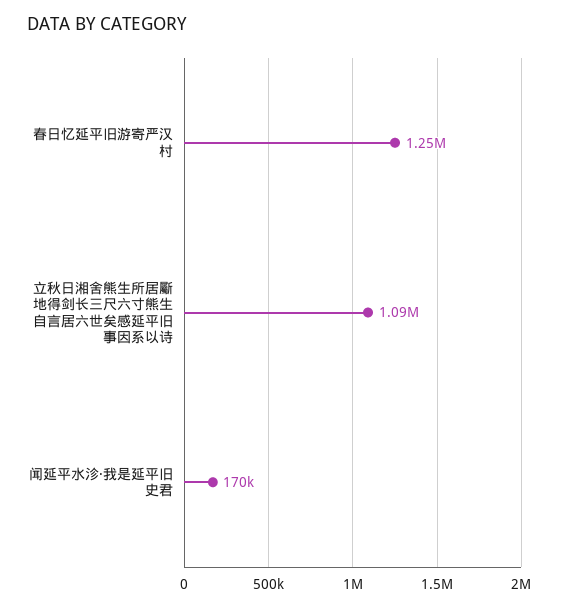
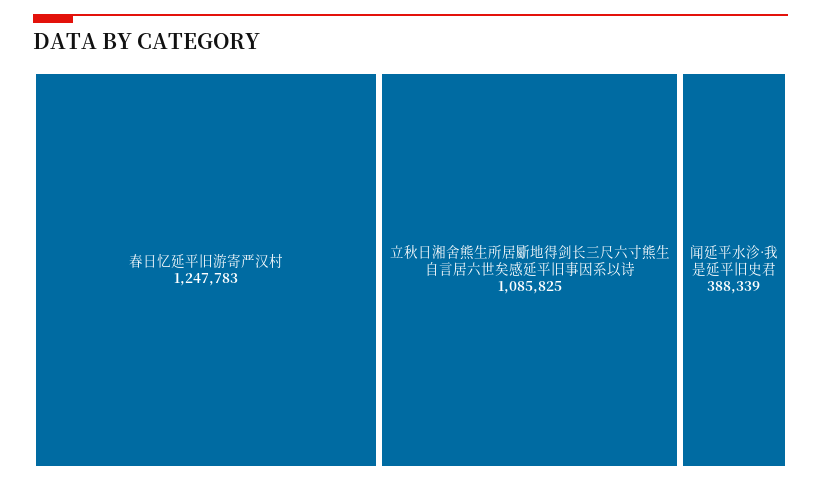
闻延平水沴·我是延平旧史君: 170000 -> 388339

